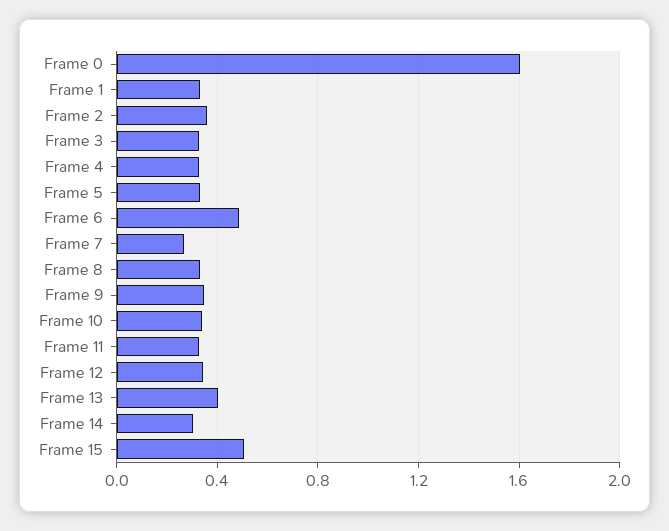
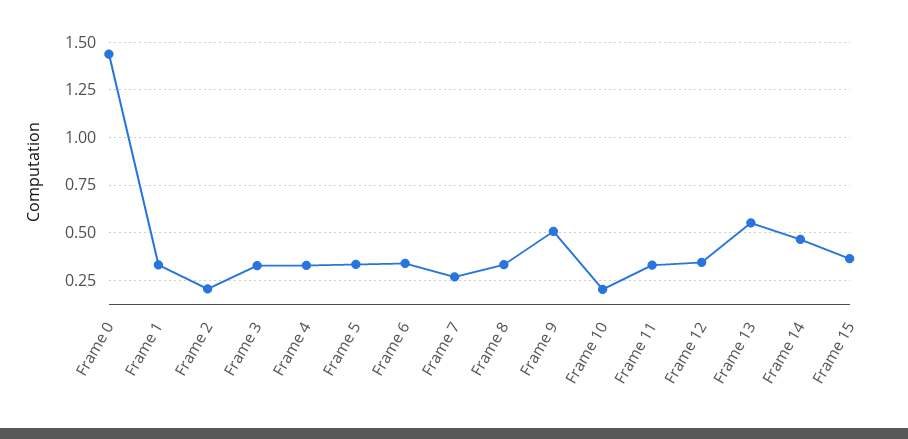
Frame 0: 1.6 -> 1.45
Frame 2: 0.35 -> 0.2
Frame 6: 0.5 -> 0.35
Frame 9: 0.35 -> 0.5
Frame 10: 0.35 -> 0.2
Frame 13: 0.4 -> 0.55
Frame 14: 0.3 -> 0.45
Frame 15: 0.5 -> 0.35

